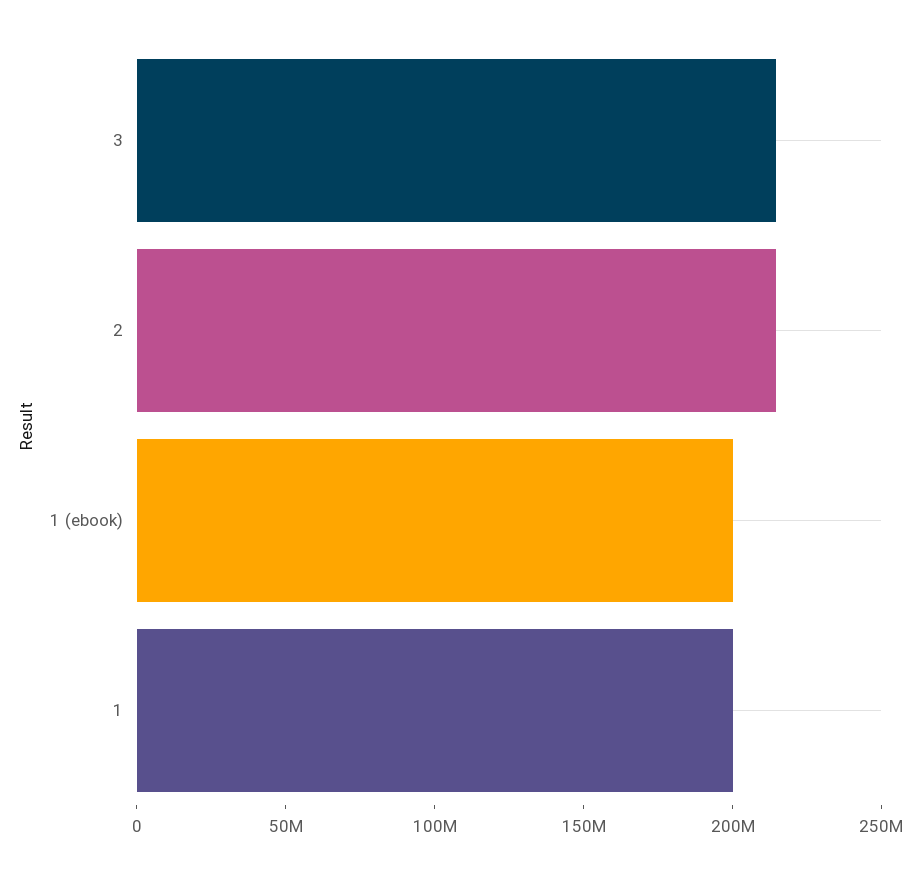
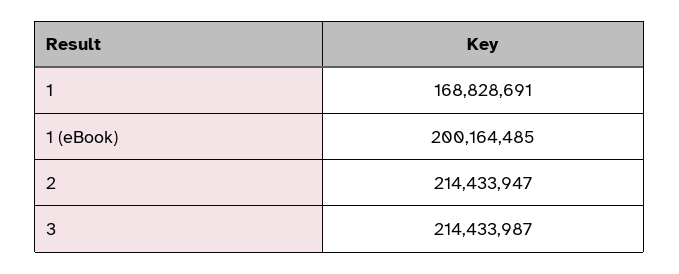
1: 200000000 -> 168828691

